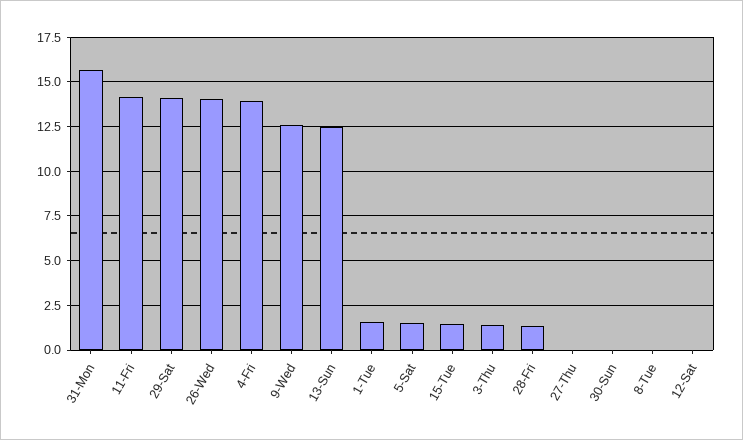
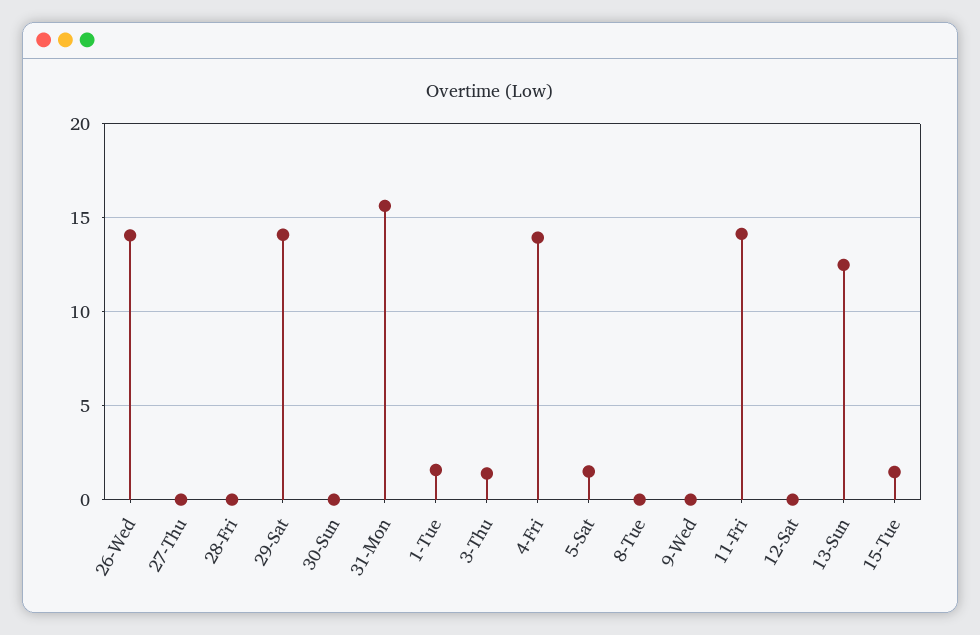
9-Wed: 12.5 -> 0
28-Fri: 1.5 -> 0

